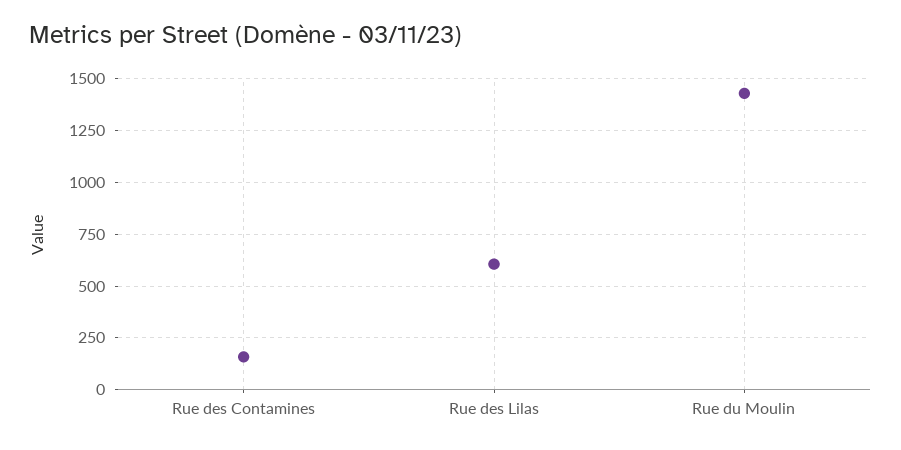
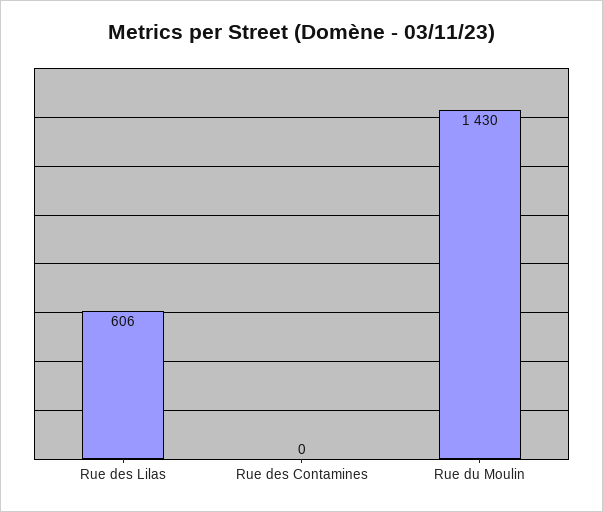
Rue des Contamines: 150 -> 0

